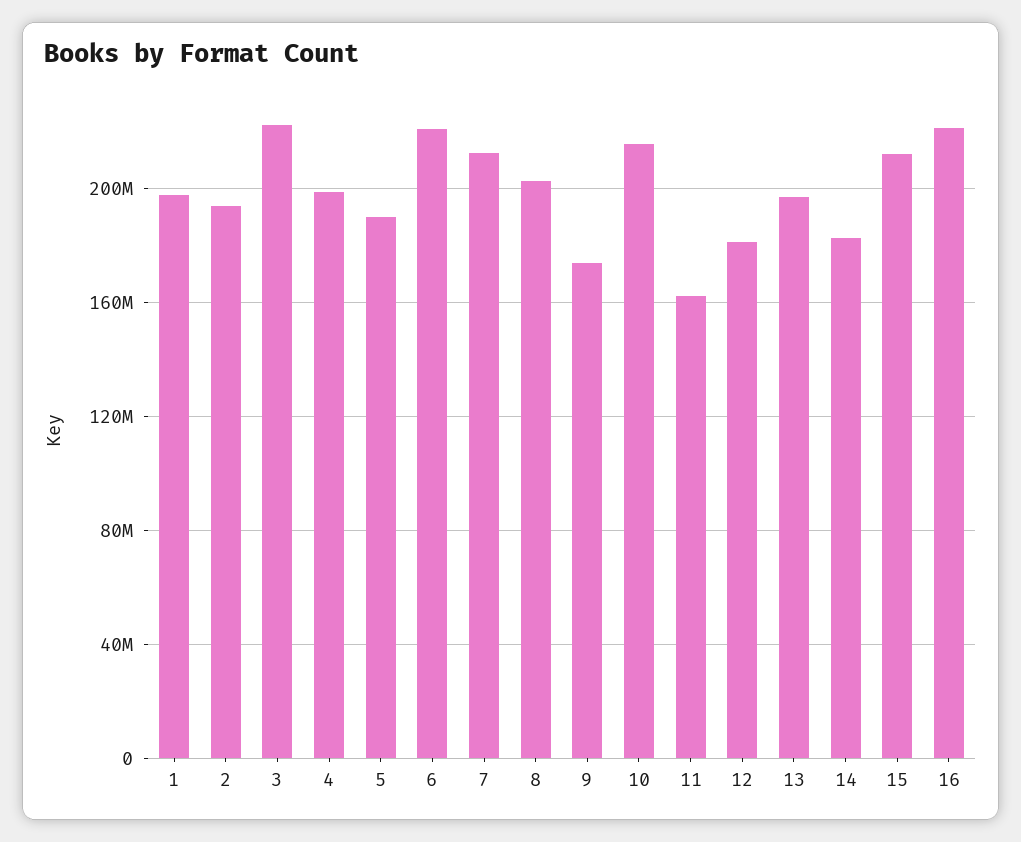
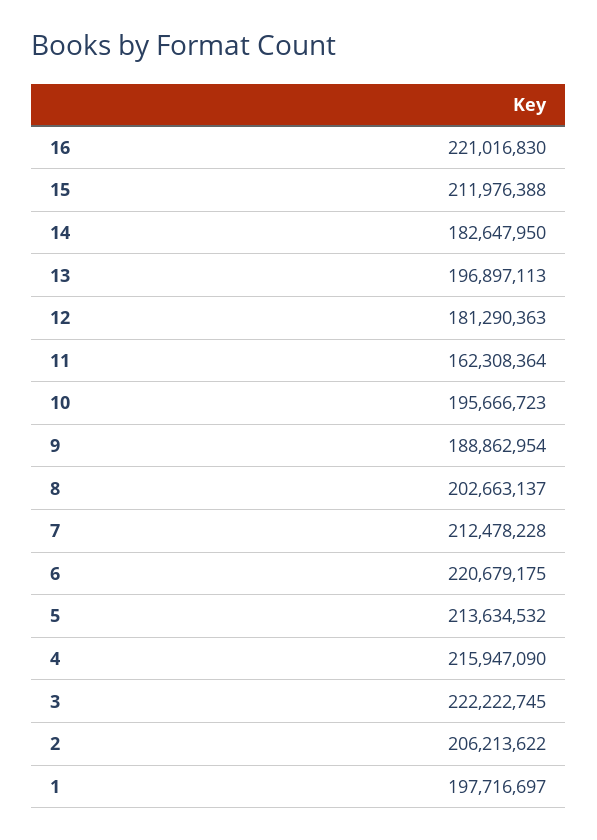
2: 195000000 -> 206213622
4: 200000000 -> 215947090
5: 190000000 -> 213634532
9: 175000000 -> 188862954
10: 215000000 -> 195666723

